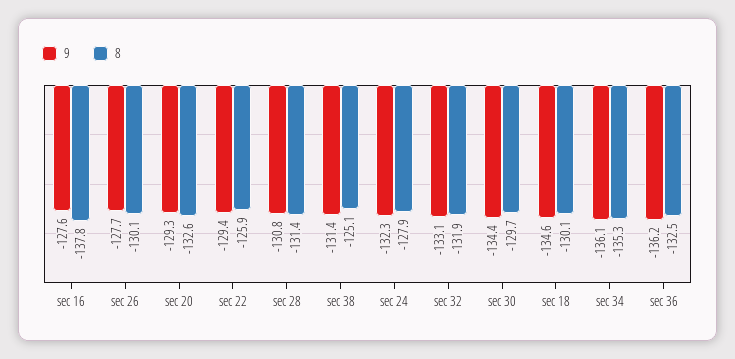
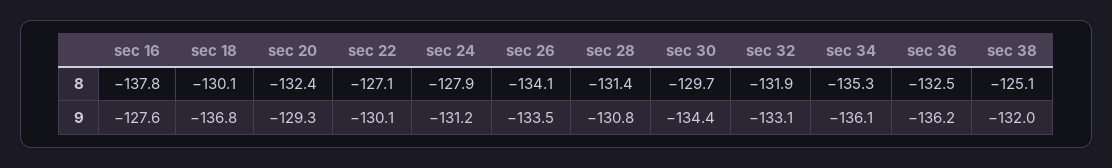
9, sec 26: -127.7 -> -133.5
8, sec 26: -130.1 -> -134.1
8, sec 20: -132.6 -> -132.4
9, sec 22: -129.4 -> -130.1
8, sec 22: -125.9 -> -127.1
9, sec 38: -131.4 -> -132
9, sec 24: -132.3 -> -131.2
9, sec 18: -134.6 -> -136.8

